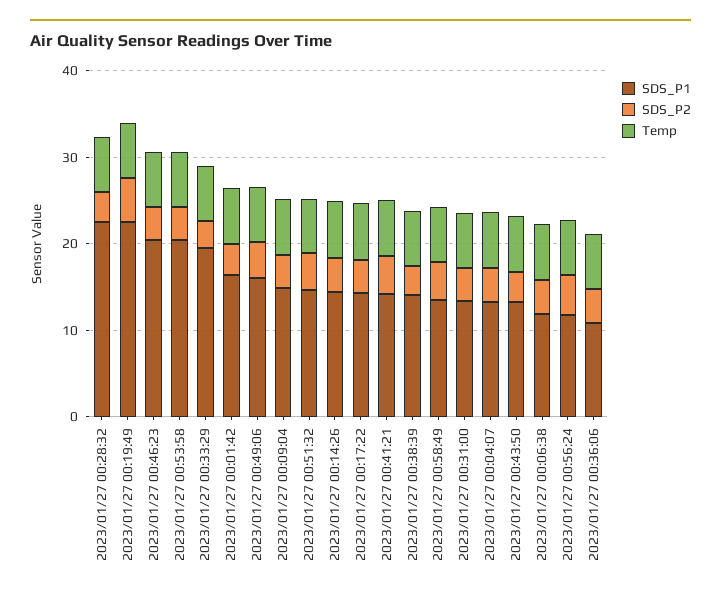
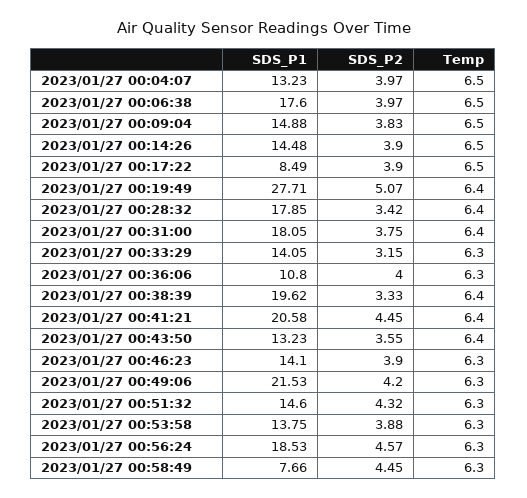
SDS_P1, 2023/01/27 00:28:32: 22 -> 17.85
SDS_P1, 2023/01/27 00:19:49: 22 -> 27.71
SDS_P1, 2023/01/27 00:46:23: 20 -> 14.1
SDS_P1, 2023/01/27 00:53:58: 20 -> 13.75
SDS_P1, 2023/01/27 00:33:29: 20 -> 14.05
SDS_P1, 2023/01/27 00:01:42: 16 -> none
SDS_P2, 2023/01/27 00:01:42: 4 -> none
Temp, 2023/01/27 00:01:42: 6 -> none
SDS_P1, 2023/01/27 00:49:06: 16 -> 21.53
SDS_P1, 2023/01/27 00:17:22: 14 -> 8.49
SDS_P1, 2023/01/27 00:41:21: 14 -> 20.58
SDS_P1, 2023/01/27 00:38:39: 14 -> 19.62
SDS_P1, 2023/01/27 00:58:49: 14 -> 7.66
SDS_P1, 2023/01/27 00:31:00: 14 -> 18.05
SDS_P1, 2023/01/27 00:06:38: 12 -> 17.6
SDS_P1, 2023/01/27 00:56:24: 12 -> 18.53

